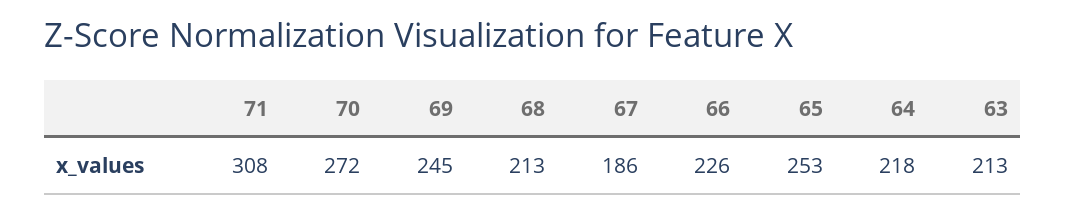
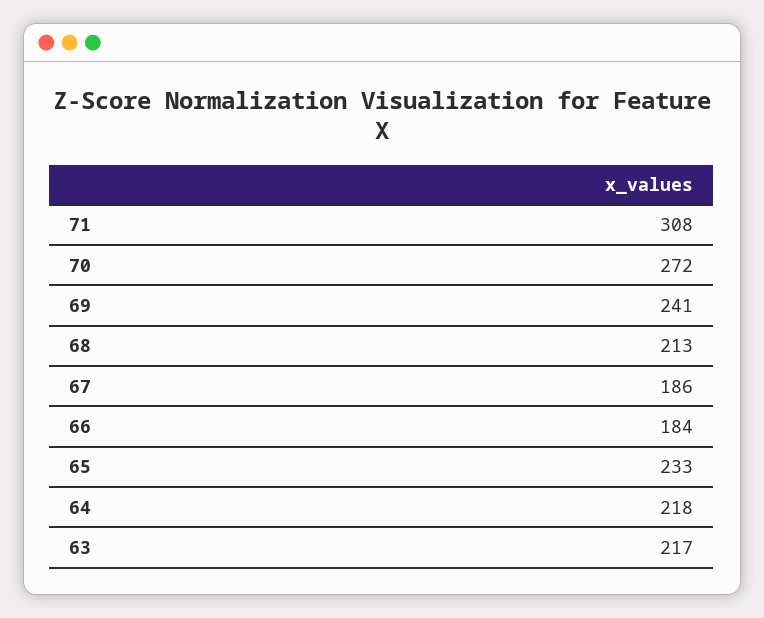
69: 245 -> 241
66: 226 -> 184
65: 253 -> 233
63: 213 -> 217

